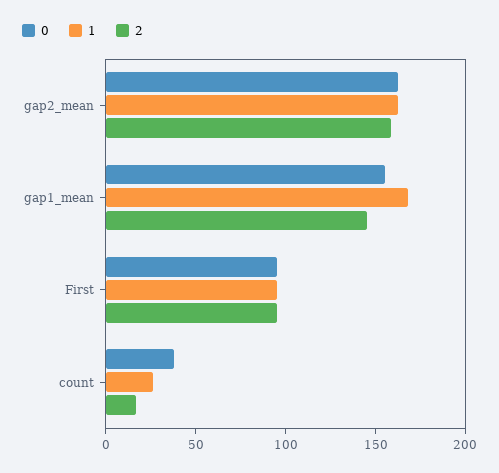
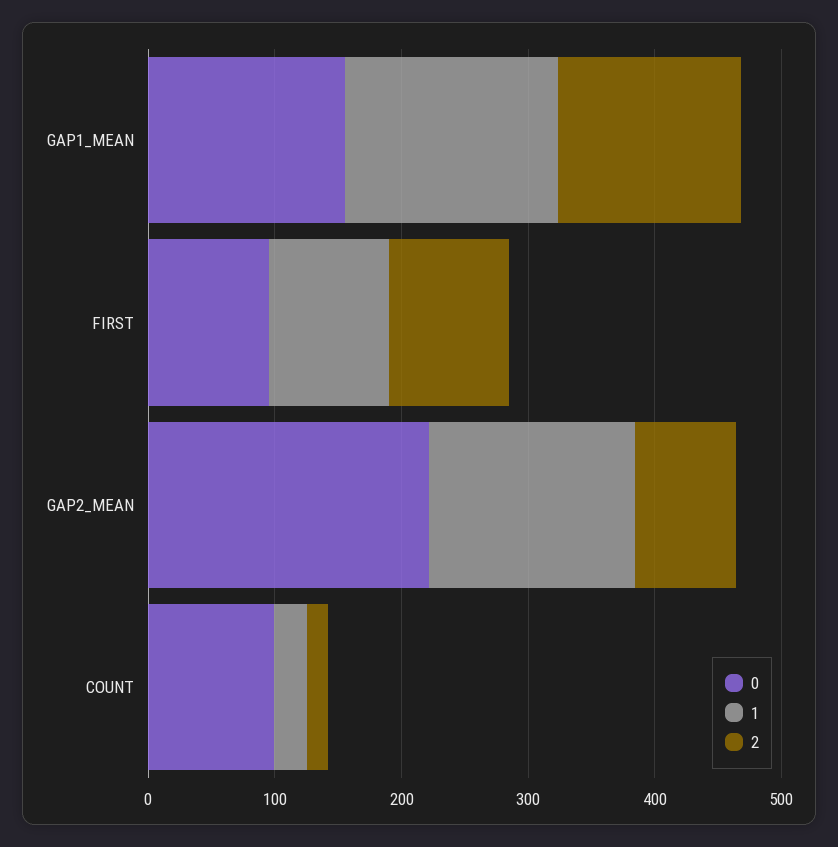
0, gap2_mean: 160 -> 220
2, gap2_mean: 160 -> 80
0, count: 40 -> 100

